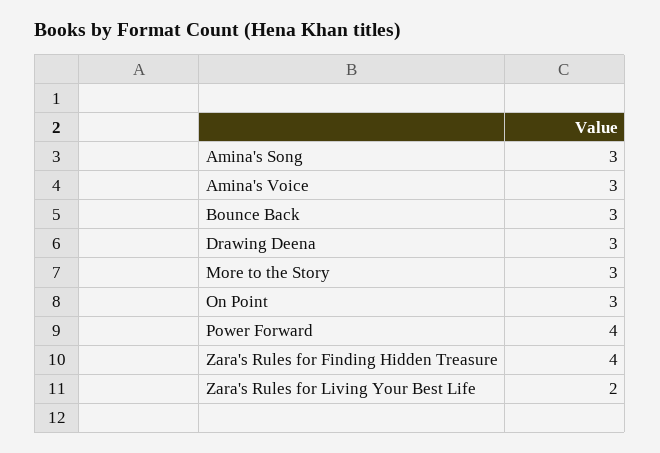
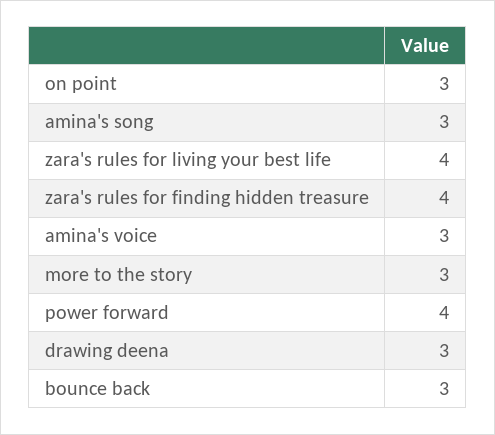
Zara's Rules for Living Your Best Life: 2 -> 4

